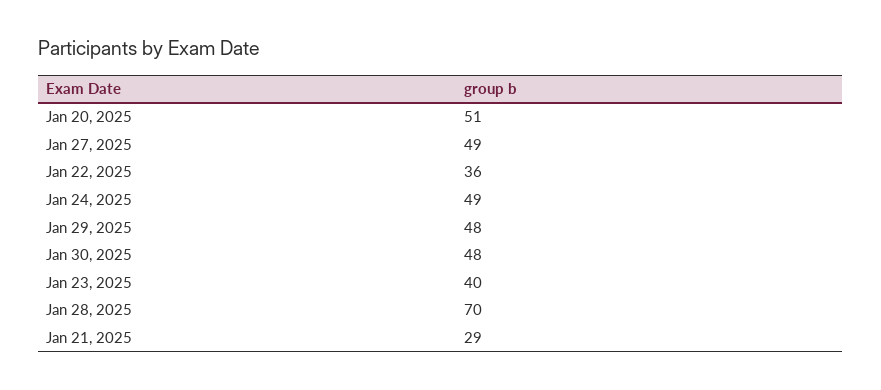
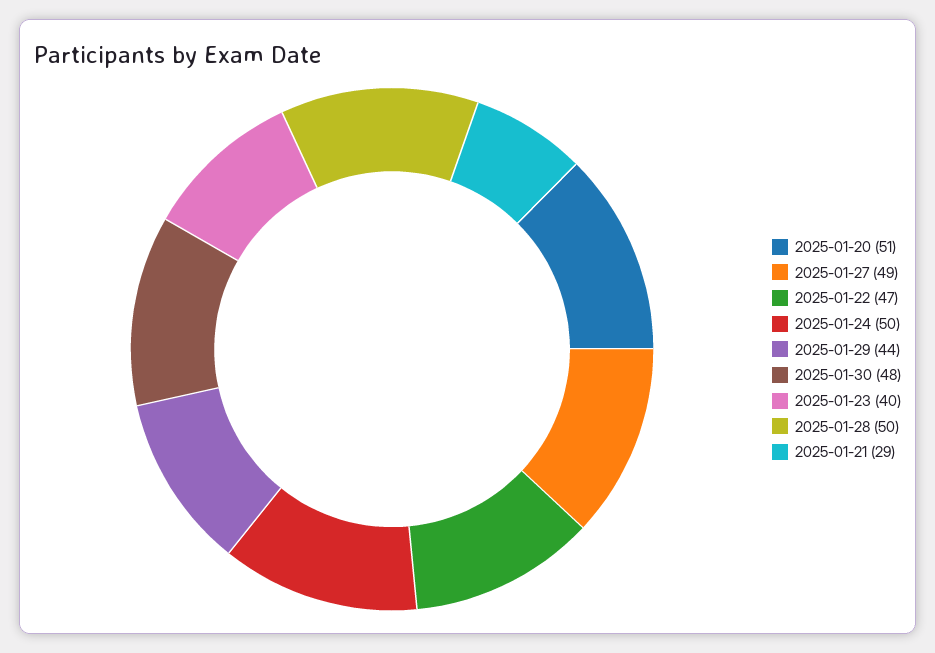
Jan 22, 2025: 36 -> 47
Jan 24, 2025: 49 -> 50
Jan 29, 2025: 48 -> 44
Jan 28, 2025: 70 -> 50

